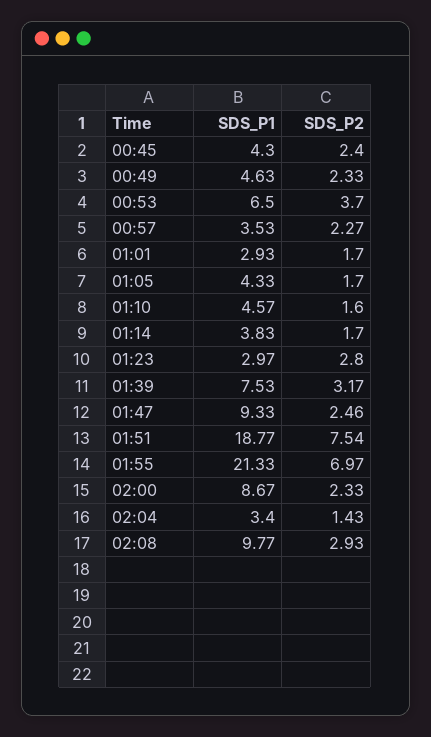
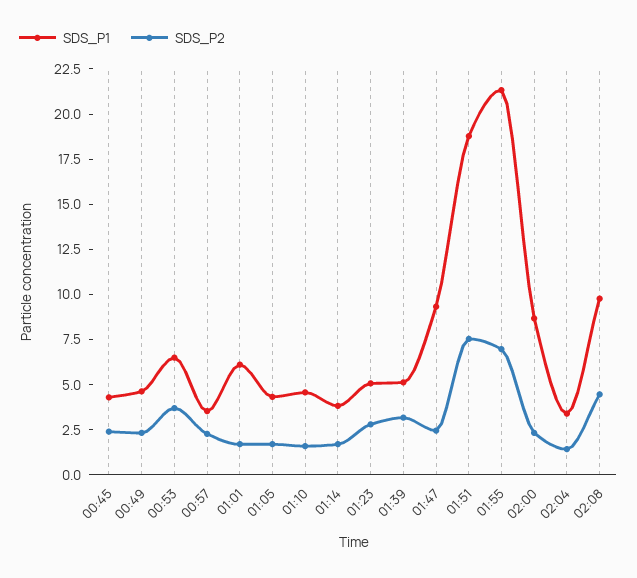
SDS_P1, 01:01: 2.93 -> 6
SDS_P1, 01:23: 2.97 -> 5
SDS_P1, 01:39: 7.53 -> 5
SDS_P2, 02:08: 2.93 -> 4.5

